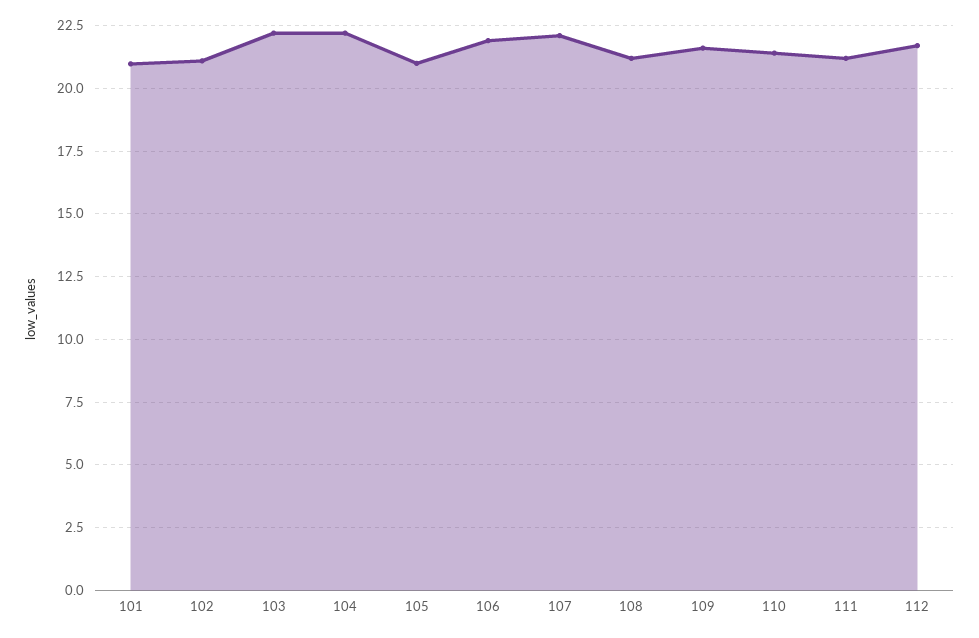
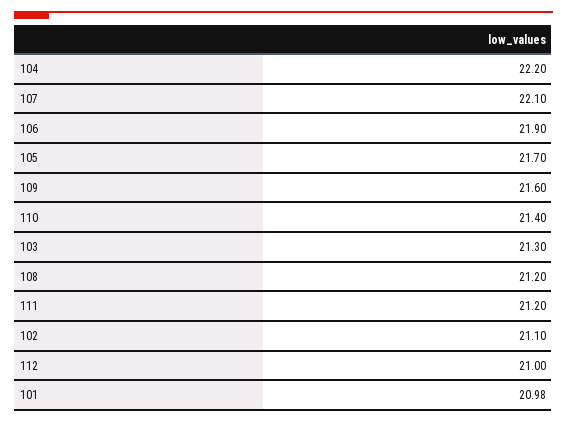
103: 22.25 -> 21.3
105: 21 -> 21.7
112: 21.75 -> 21

